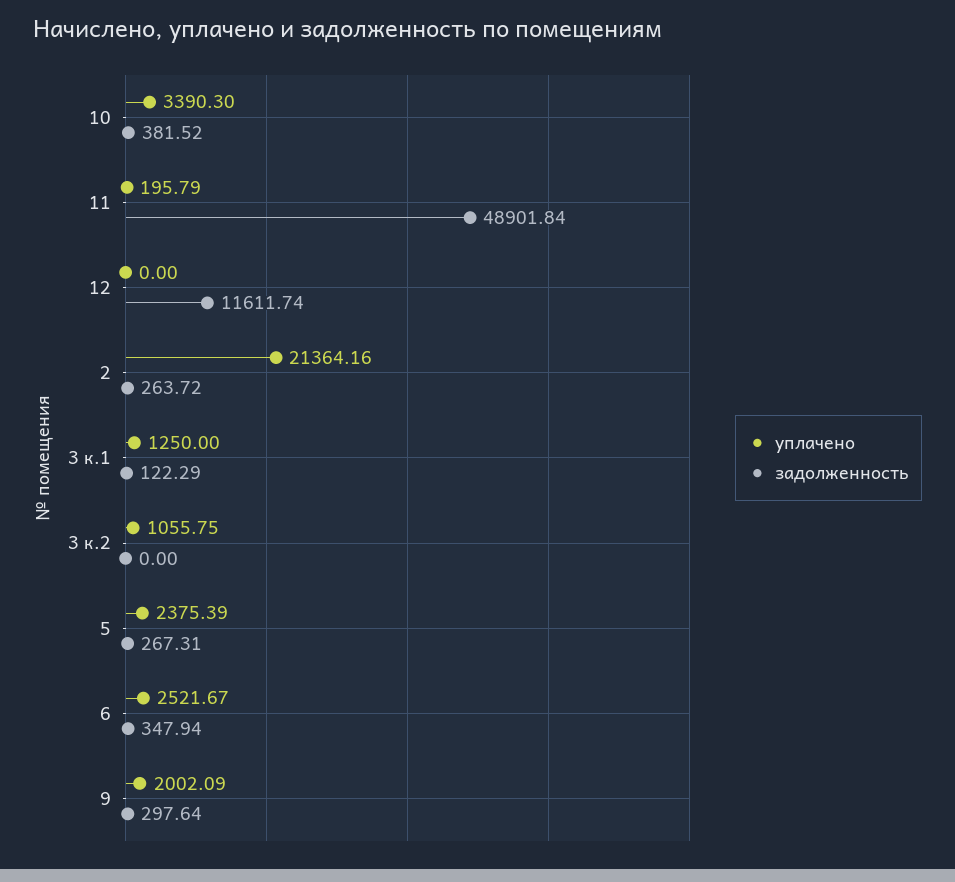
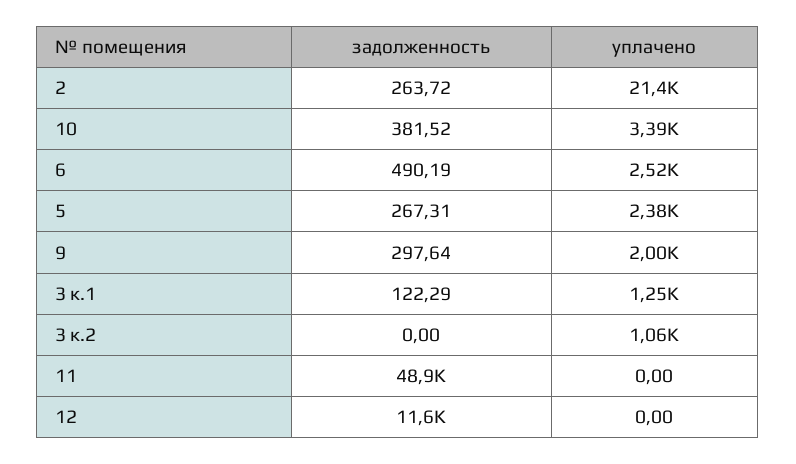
уплачено, 11: 195.79 -> 0
задолженность, 6: 347.94 -> 490.19

